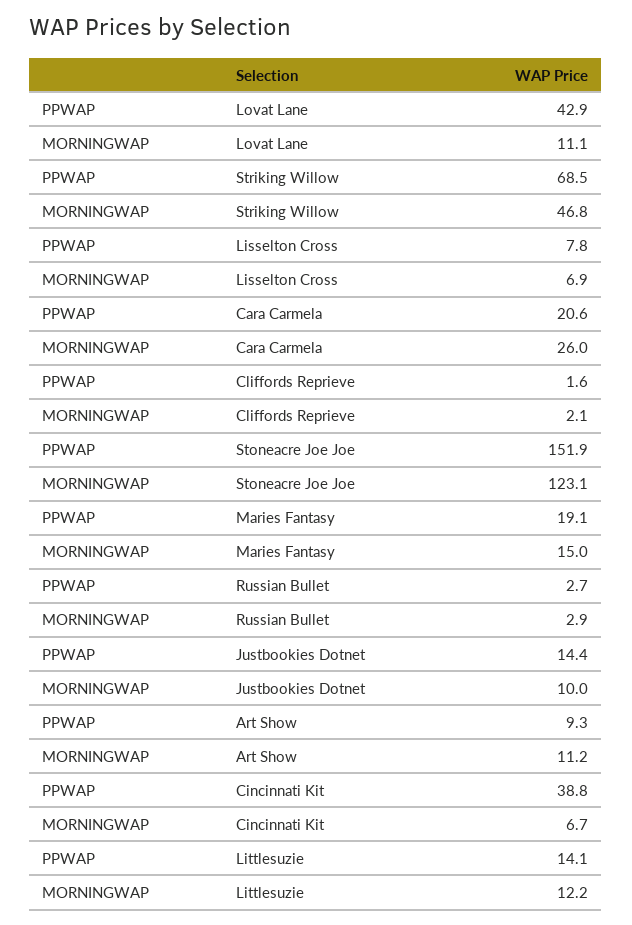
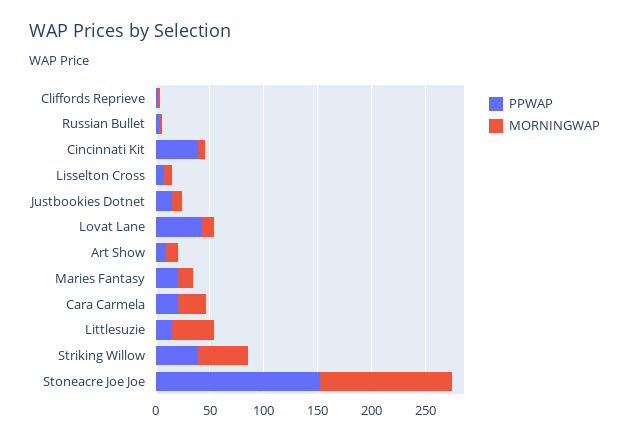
PPWAP, Striking Willow: 68.5 -> 40
MORNINGWAP, Littlesuzie: 12.2 -> 40

